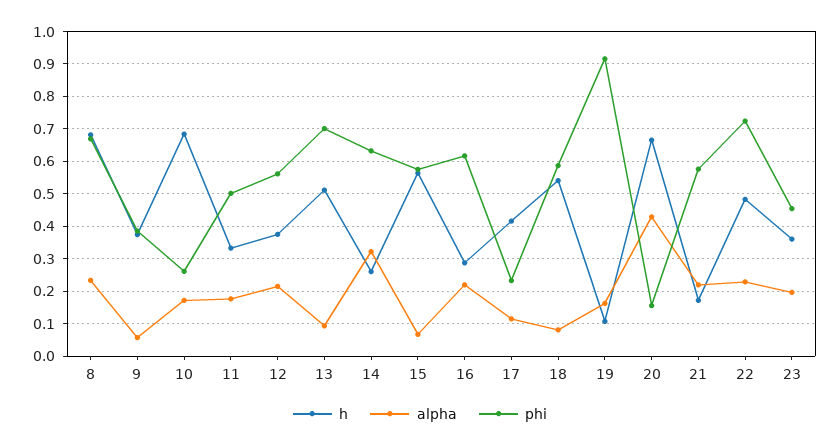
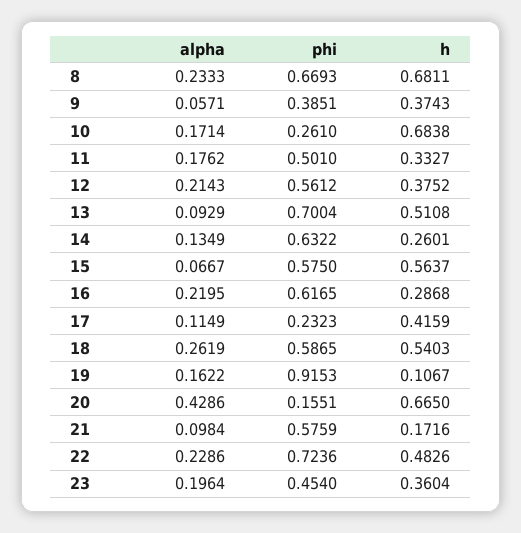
alpha, 14: 0.32 -> 0.1349
alpha, 18: 0.08 -> 0.2619
alpha, 21: 0.22 -> 0.0984

